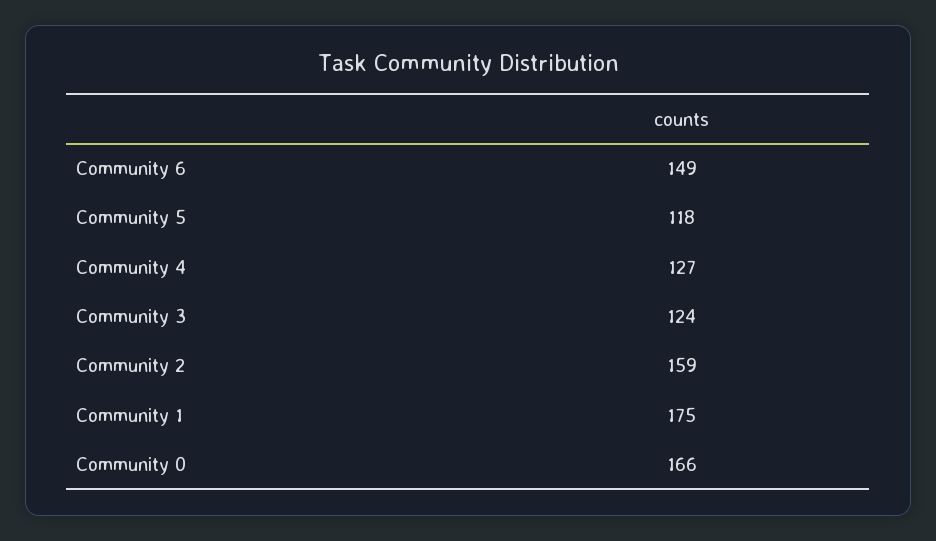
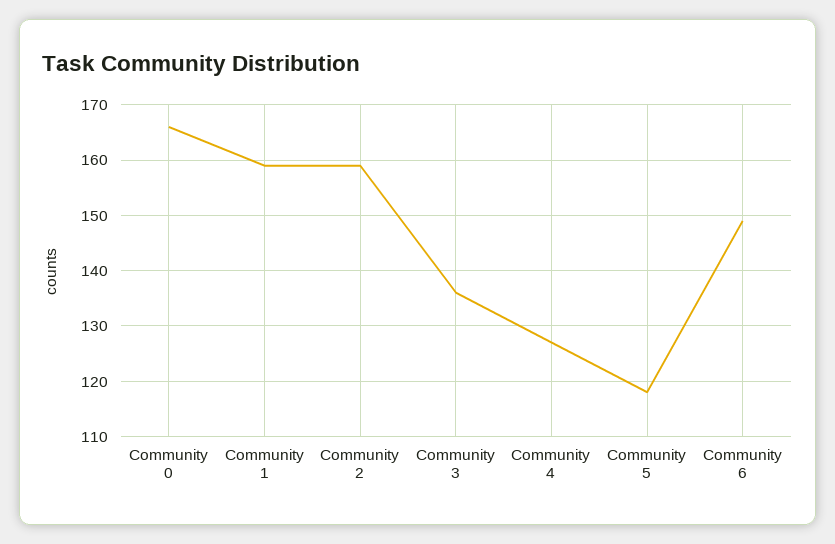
Community 3: 124 -> 135
Community 1: 175 -> 160

